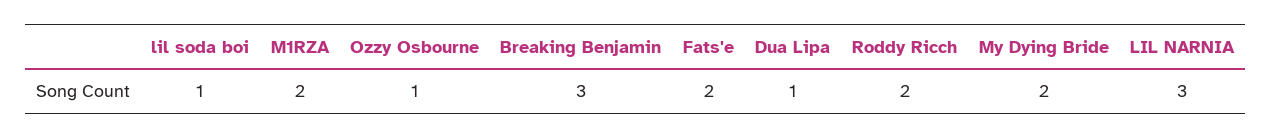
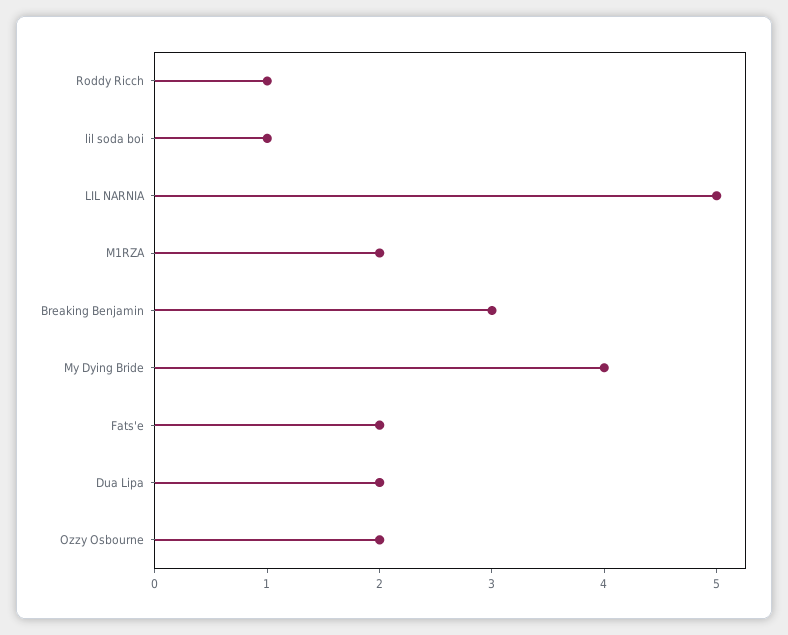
Ozzy Osbourne: 1 -> 2
Dua Lipa: 1 -> 2
Roddy Ricch: 2 -> 1
My Dying Bride: 2 -> 4
LIL NARNIA: 3 -> 5

